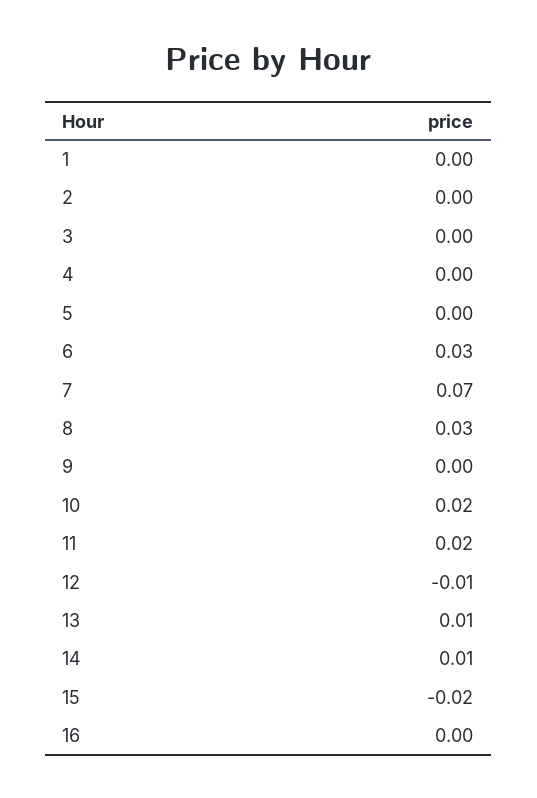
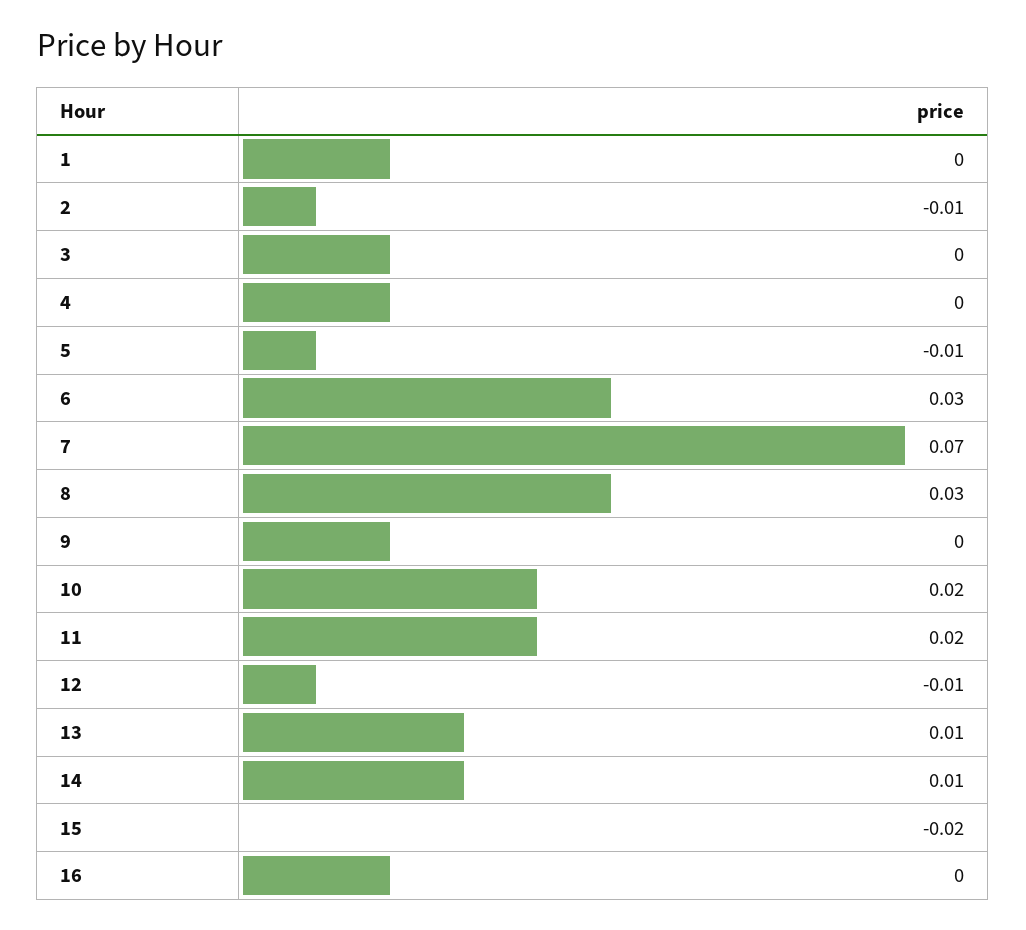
2: 0 -> -0.01
5: 0 -> -0.01

